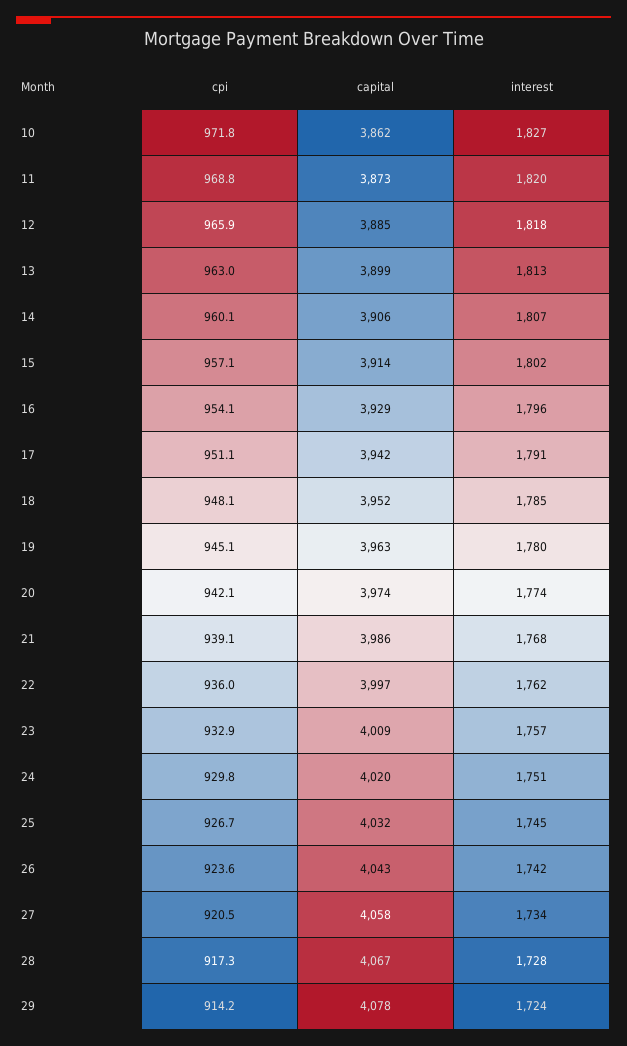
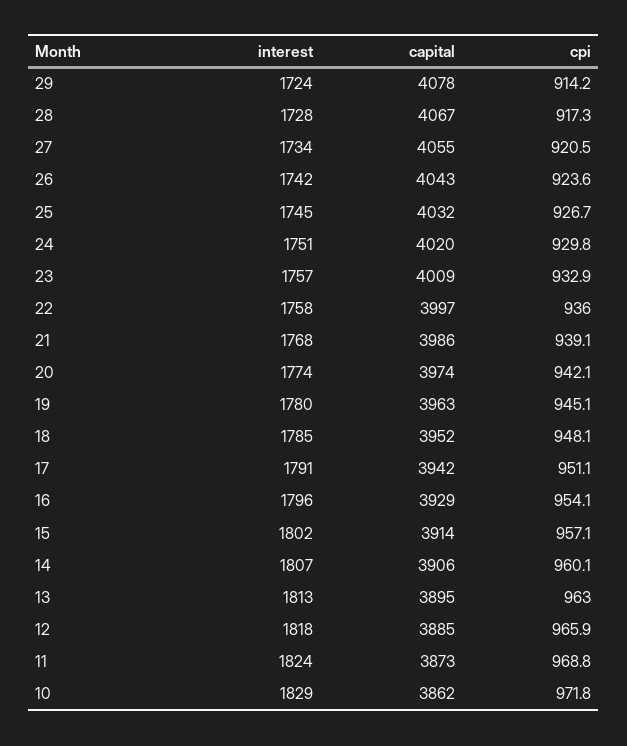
interest, 10: 1827 -> 1829
interest, 11: 1820 -> 1824
capital, 13: 3899 -> 3895
interest, 22: 1762 -> 1758
capital, 27: 4058 -> 4055

